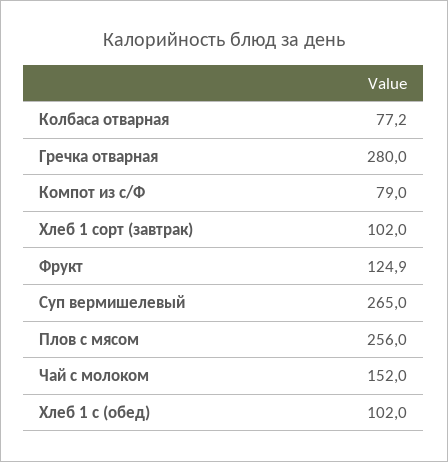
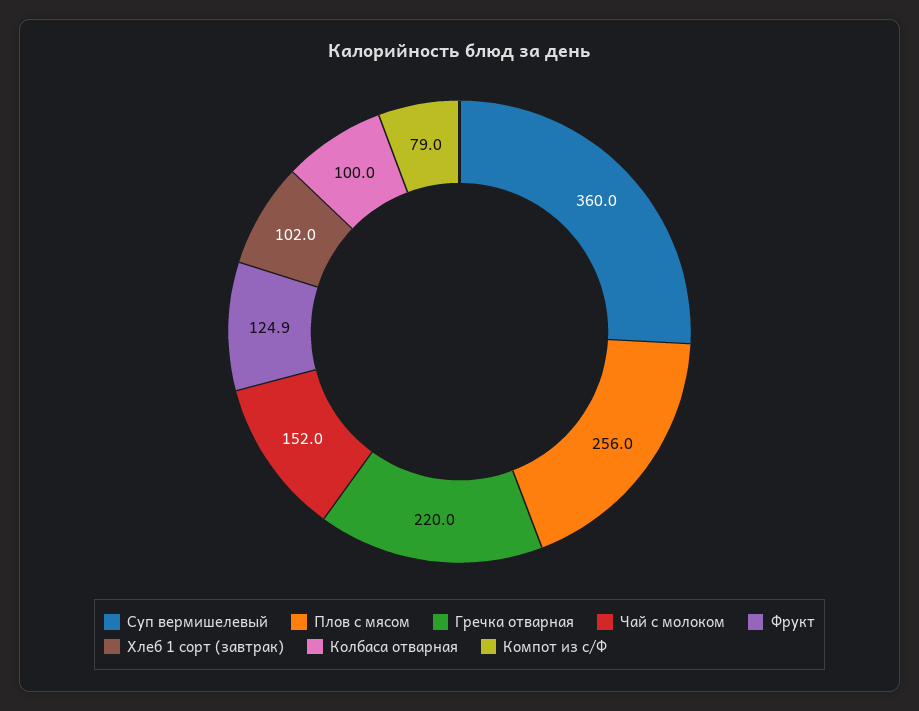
Колбаса отварная: 77.2 -> 100
Гречка отварная: 280 -> 220
Суп вермишелевый: 265 -> 360
Хлеб 1 с (обед): 102 -> none

